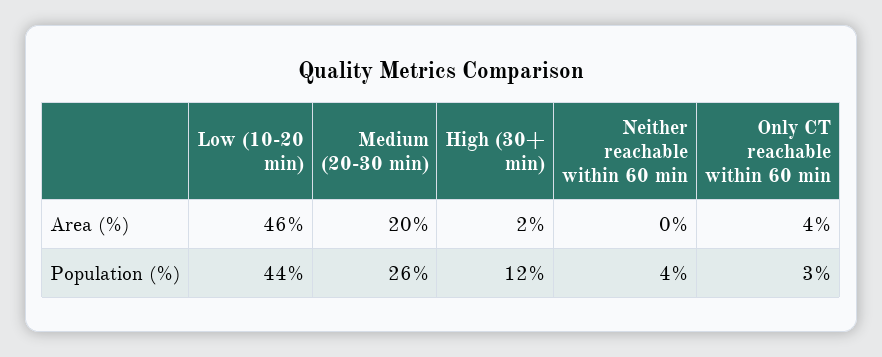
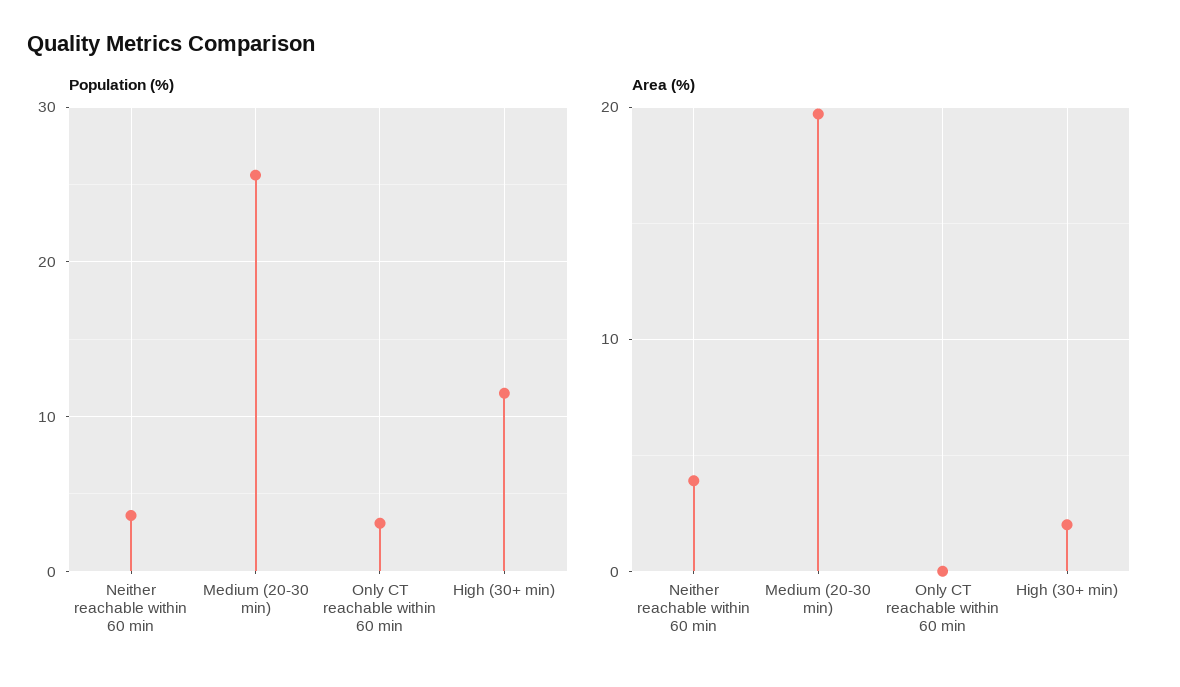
Area (%), Low (10-20 min): 46 -> none
Area (%), Neither reachable within 60 min: 0 -> 4
Area (%), Only CT reachable within 60 min: 4 -> 0
Population (%), Low (10-20 min): 44 -> none

